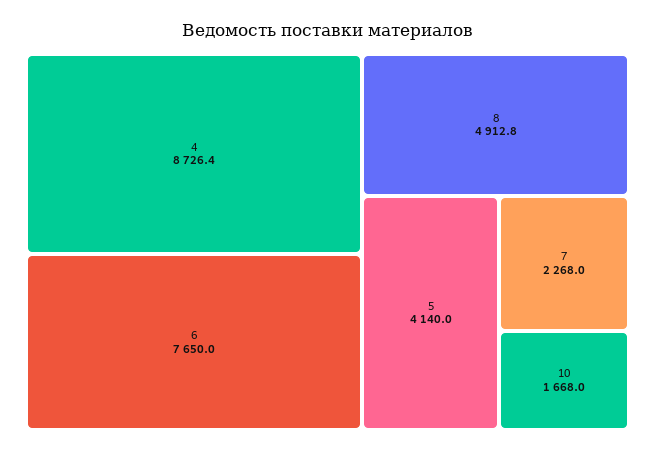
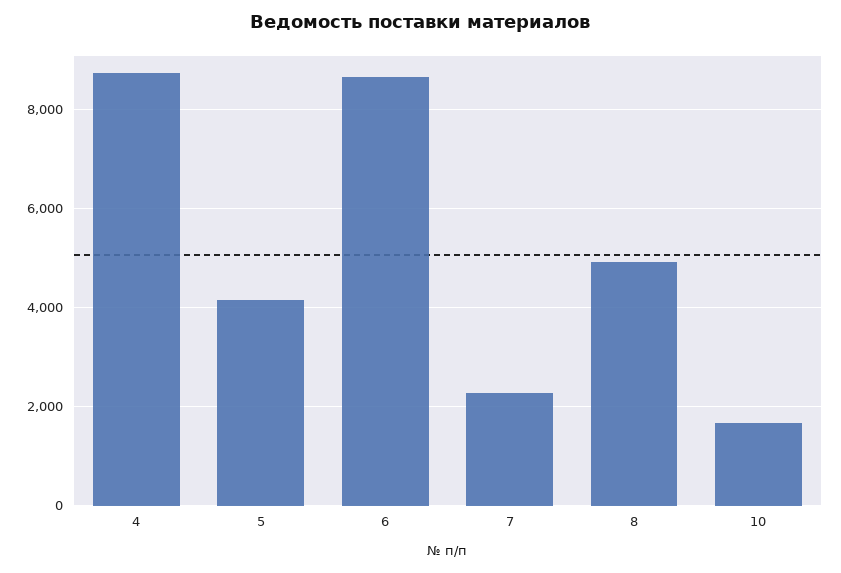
6: 7650 -> 8600

